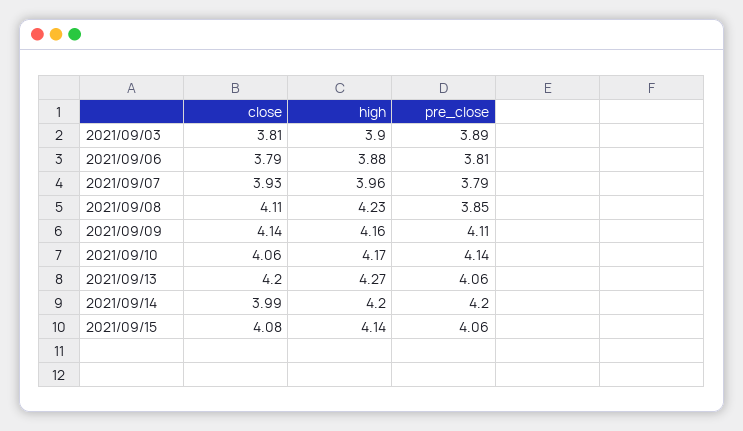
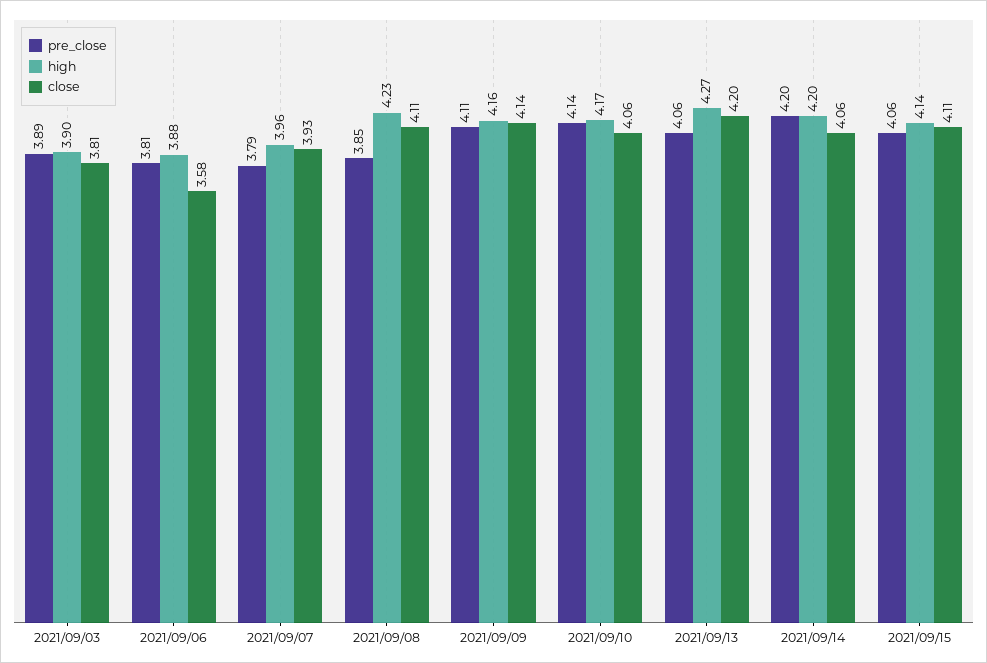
close, 2021/09/06: 3.79 -> 3.58
close, 2021/09/14: 3.99 -> 4.06
close, 2021/09/15: 4.08 -> 4.11

